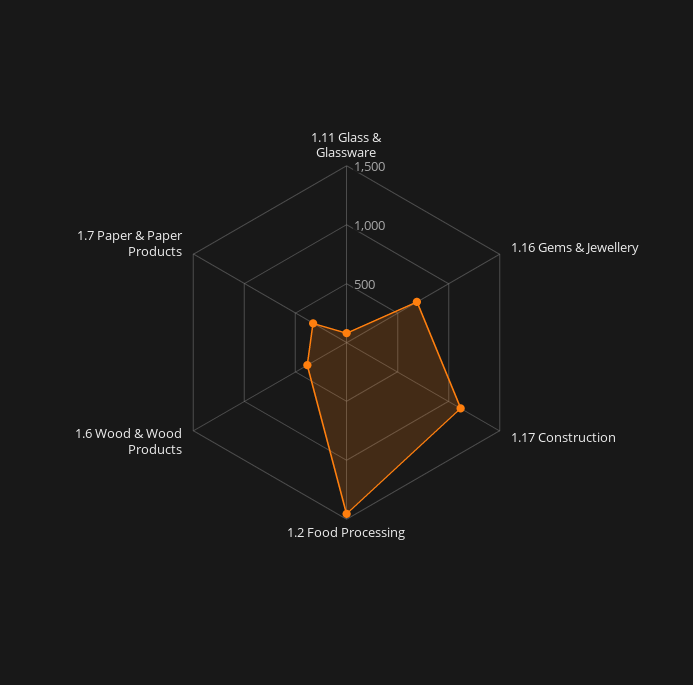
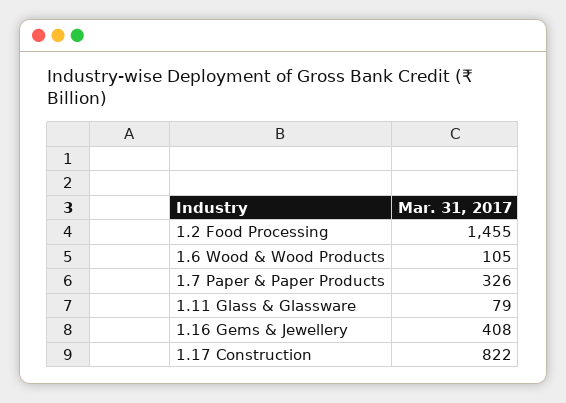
1.16 Gems & Jewellery: 700 -> 408
1.17 Construction: 1100 -> 822
1.6 Wood & Wood Products: 400 -> 105

